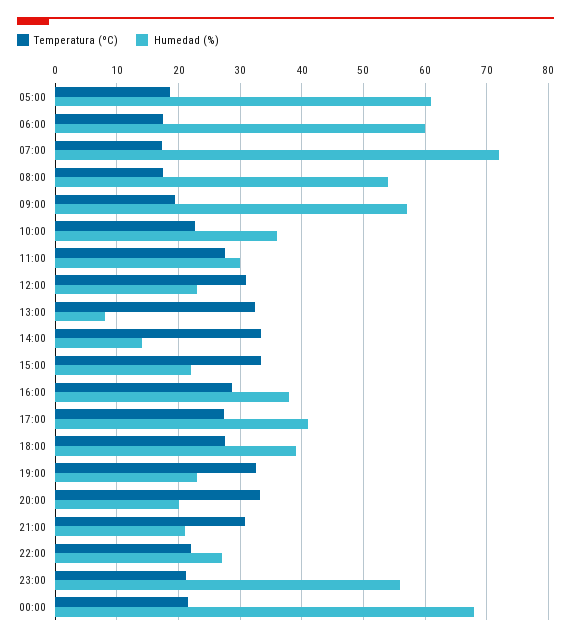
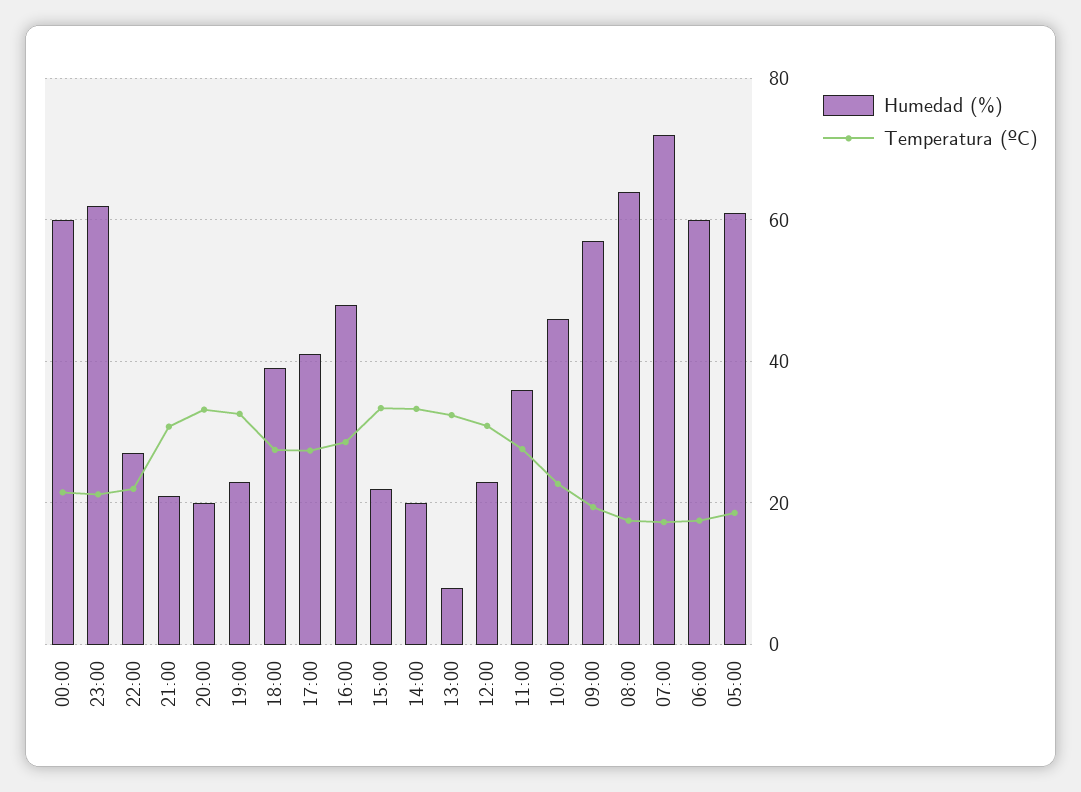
Humedad (%), 08:00: 54 -> 64
Humedad (%), 10:00: 36 -> 46
Humedad (%), 11:00: 30 -> 36
Humedad (%), 14:00: 14 -> 20
Humedad (%), 16:00: 38 -> 48
Humedad (%), 23:00: 56 -> 62
Humedad (%), 00:00: 68 -> 60

